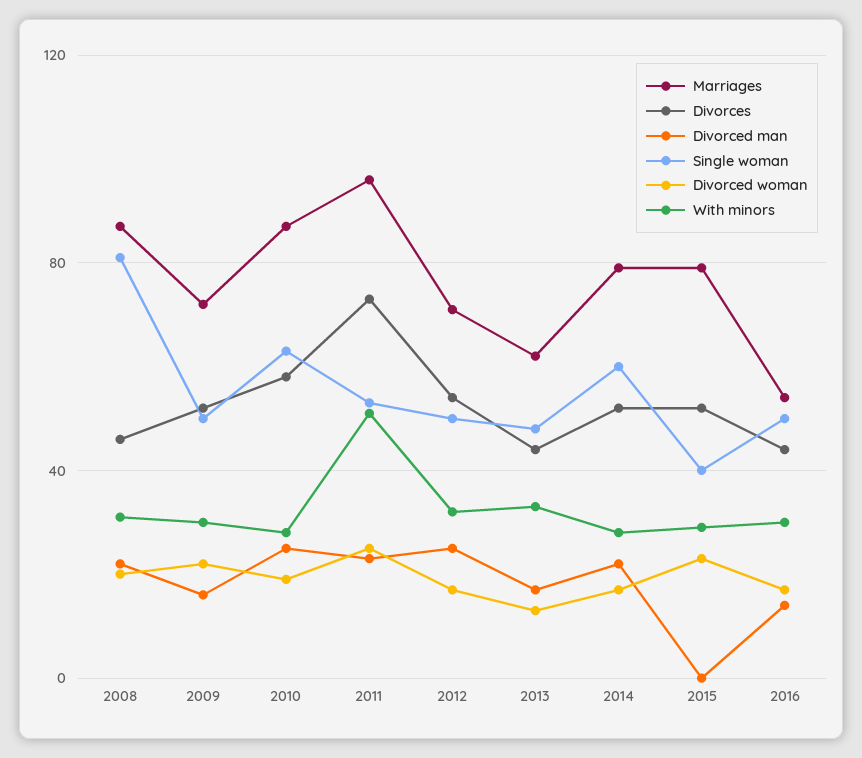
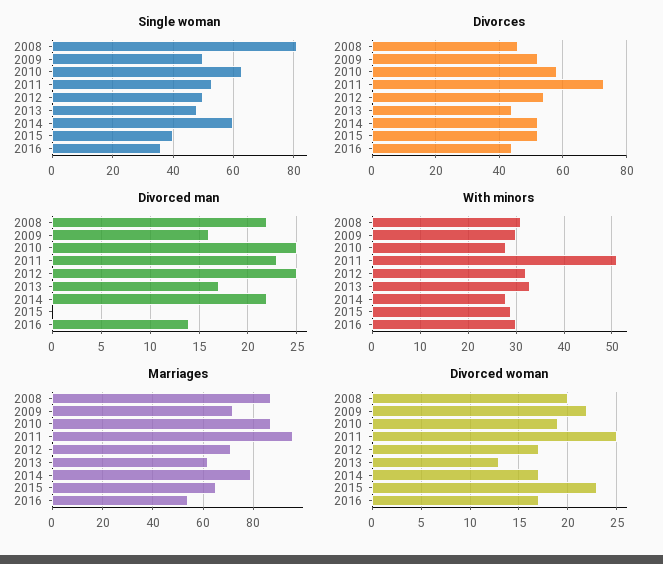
Marriages, 2015: 80 -> 65
Single woman, 2016: 50 -> 35

